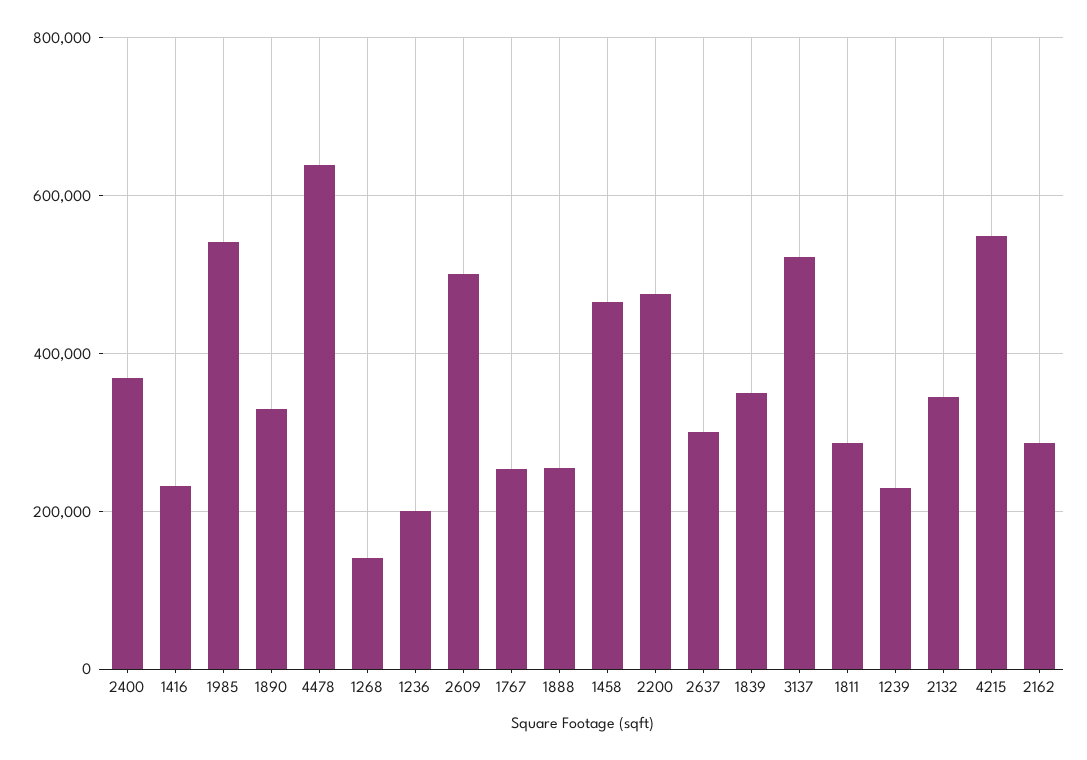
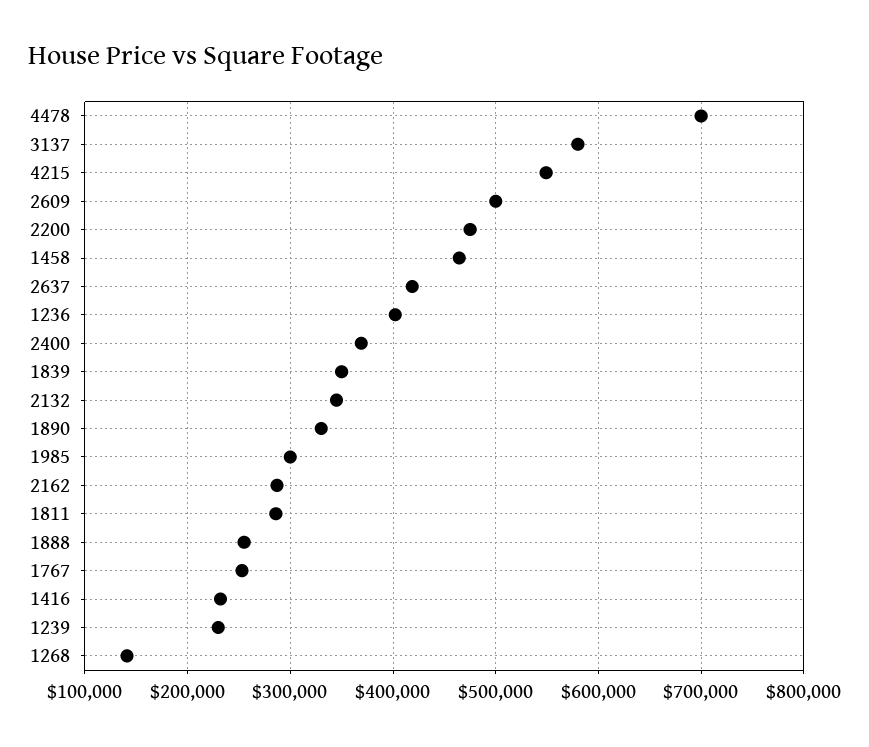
1985: 540000 -> 300000
4478: 640000 -> 700000
1236: 200000 -> 400000
2637: 300000 -> 420000
3137: 520000 -> 580000

